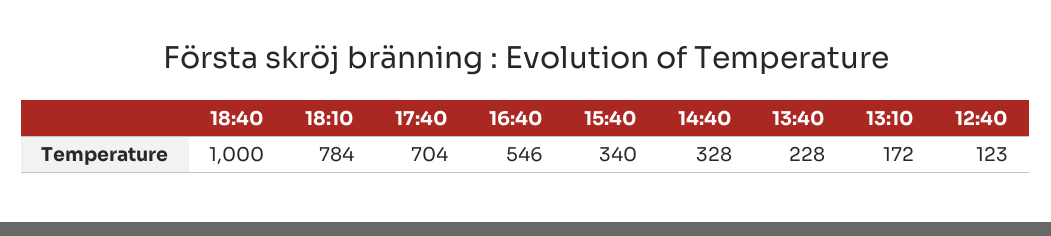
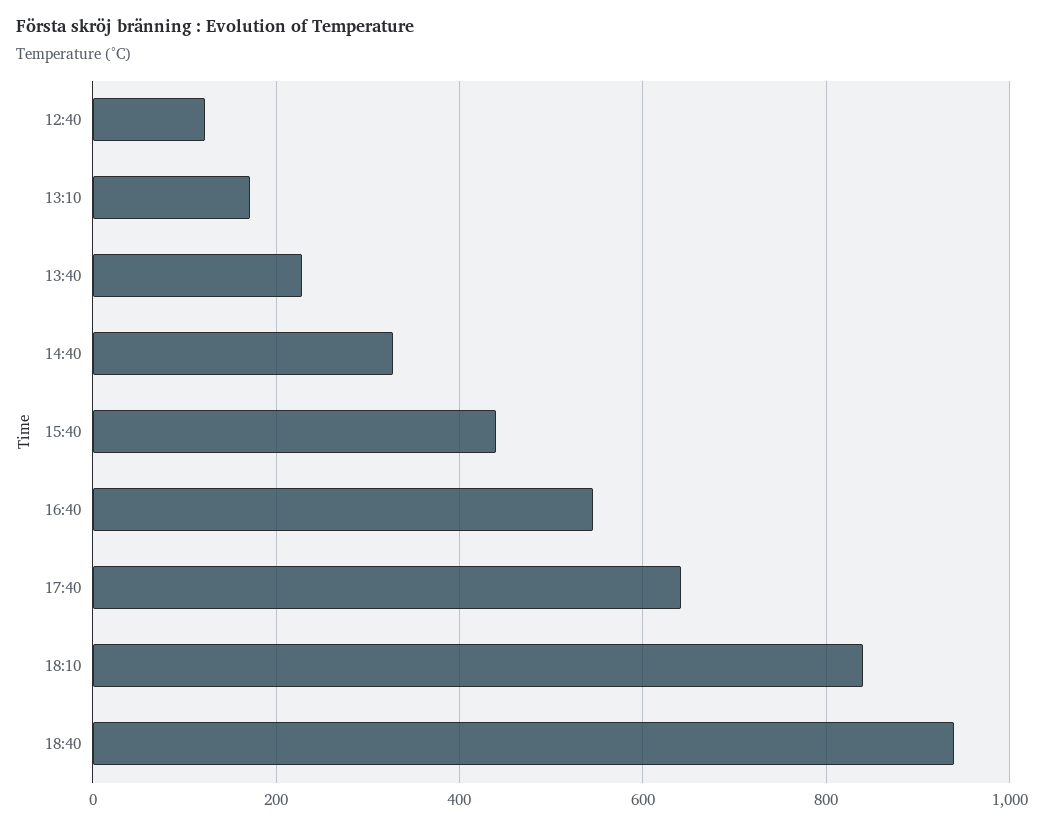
18:40: 1000 -> 940
18:10: 784 -> 840
17:40: 704 -> 640
15:40: 340 -> 440

